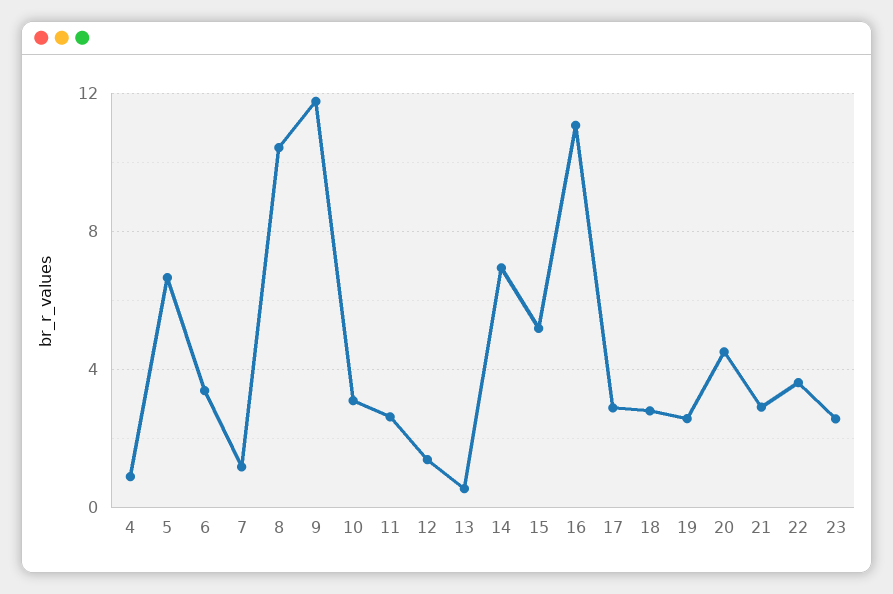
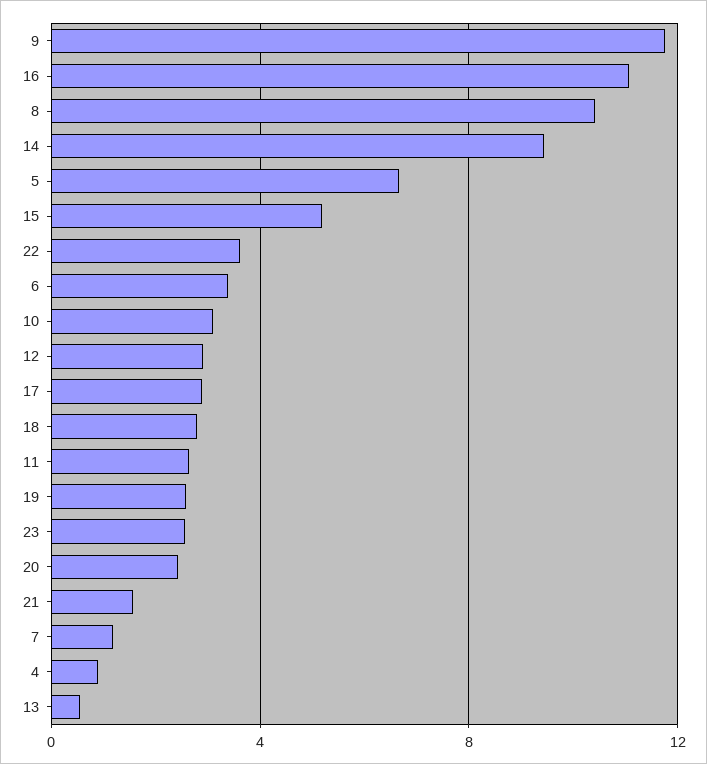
12: 1.5 -> 3
14: 7 -> 9.5
20: 4.5 -> 2.5
21: 3 -> 1.5

